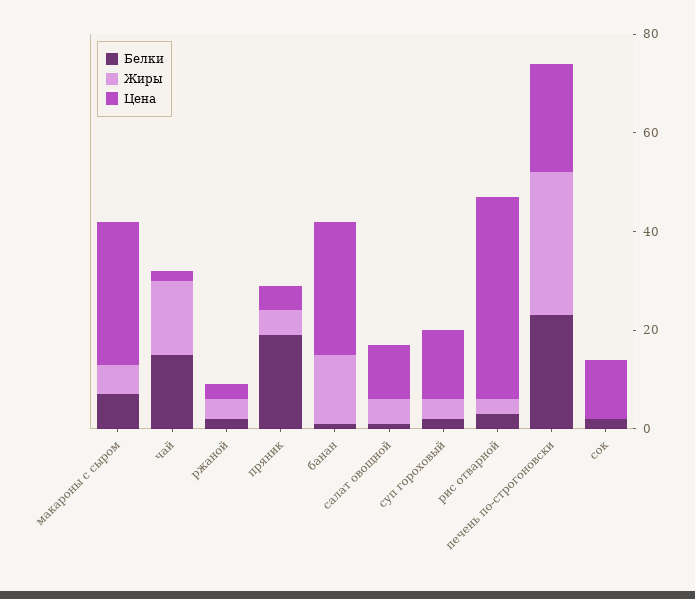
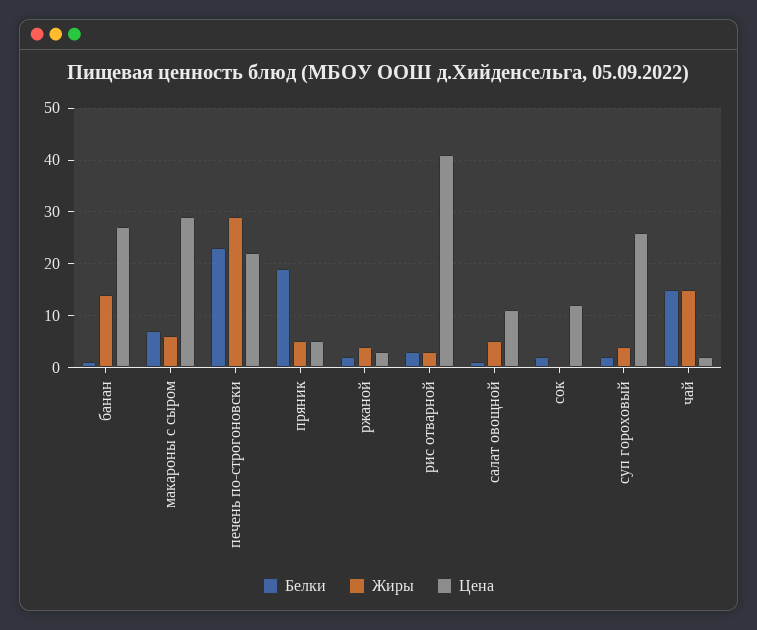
Цена, суп гороховый: 15 -> 25

